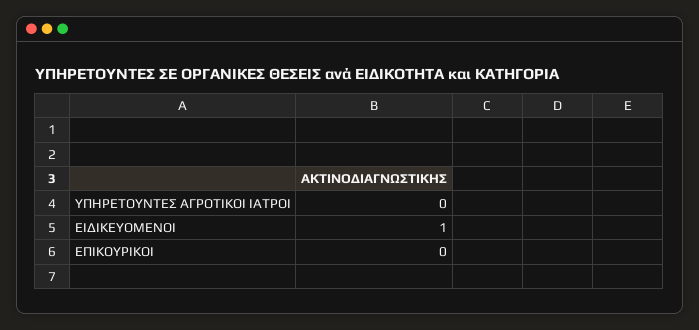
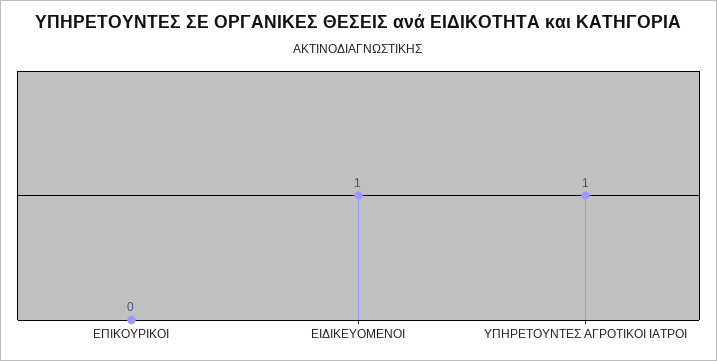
ΥΠΗΡΕΤΟΥΝΤΕΣ ΑΓΡΟΤΙΚΟΙ ΙΑΤΡΟΙ: 0 -> 1

